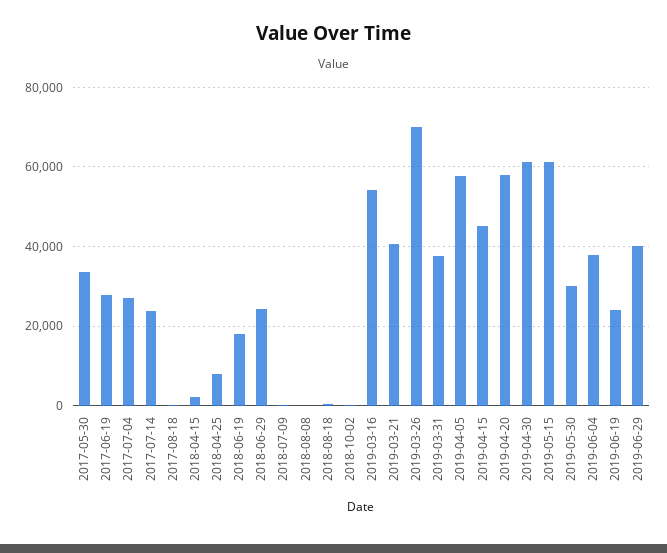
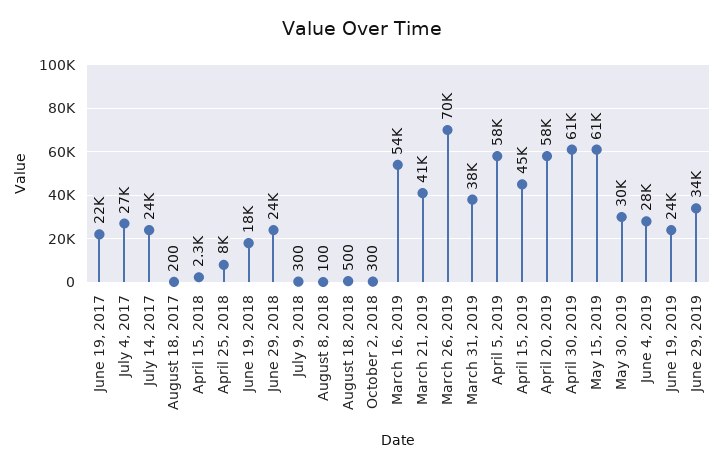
2017-05-30: 34000 -> none
2017-06-19: 28000 -> 22000
2019-06-04: 38000 -> 28000
2019-06-29: 40000 -> 34000

